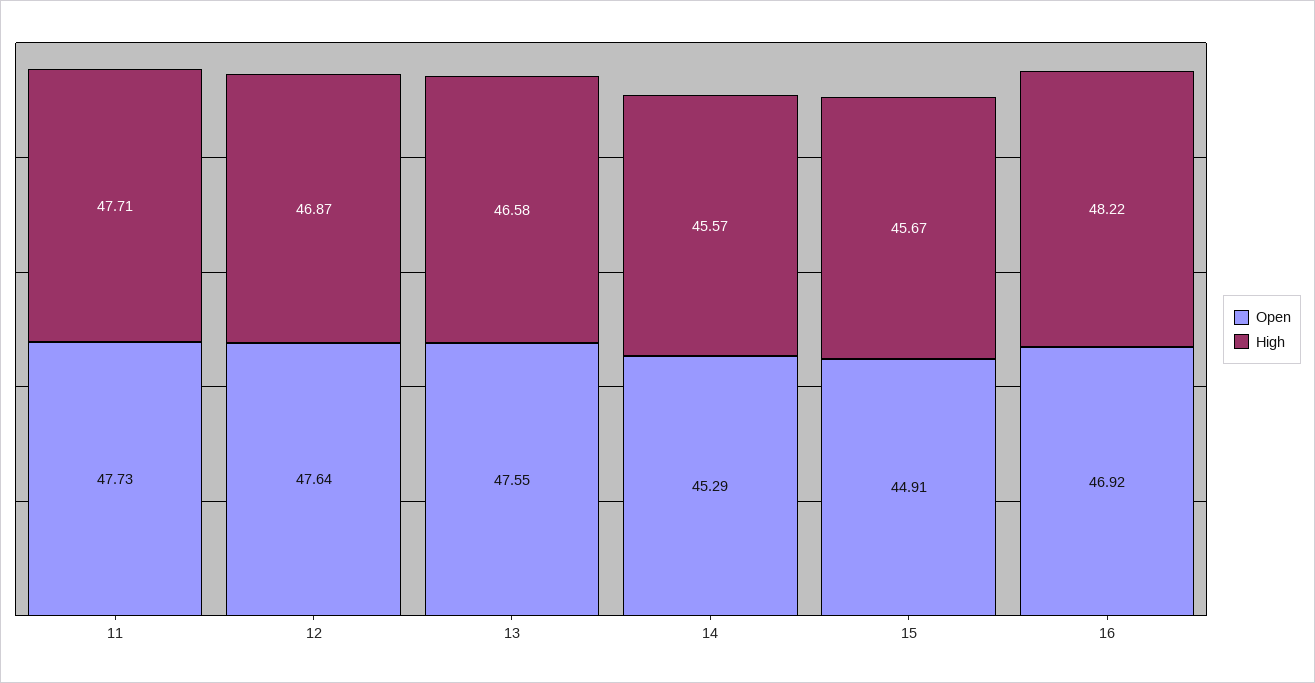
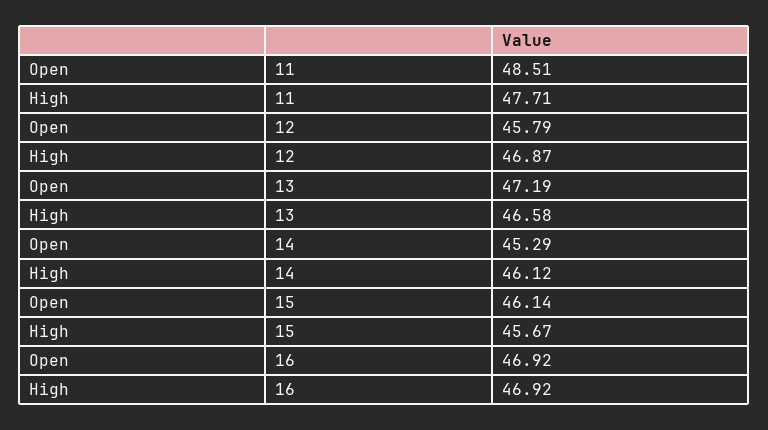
Open, 11: 47.73 -> 48.51
Open, 12: 47.64 -> 45.79
Open, 13: 47.55 -> 47.19
High, 14: 45.57 -> 46.12
Open, 15: 44.91 -> 46.14
High, 16: 48.22 -> 46.92

